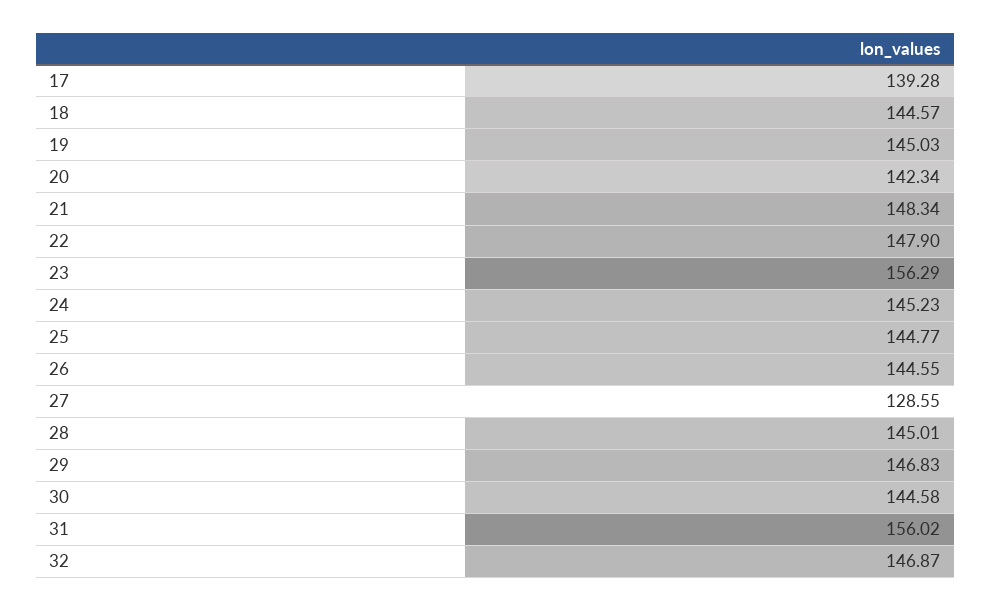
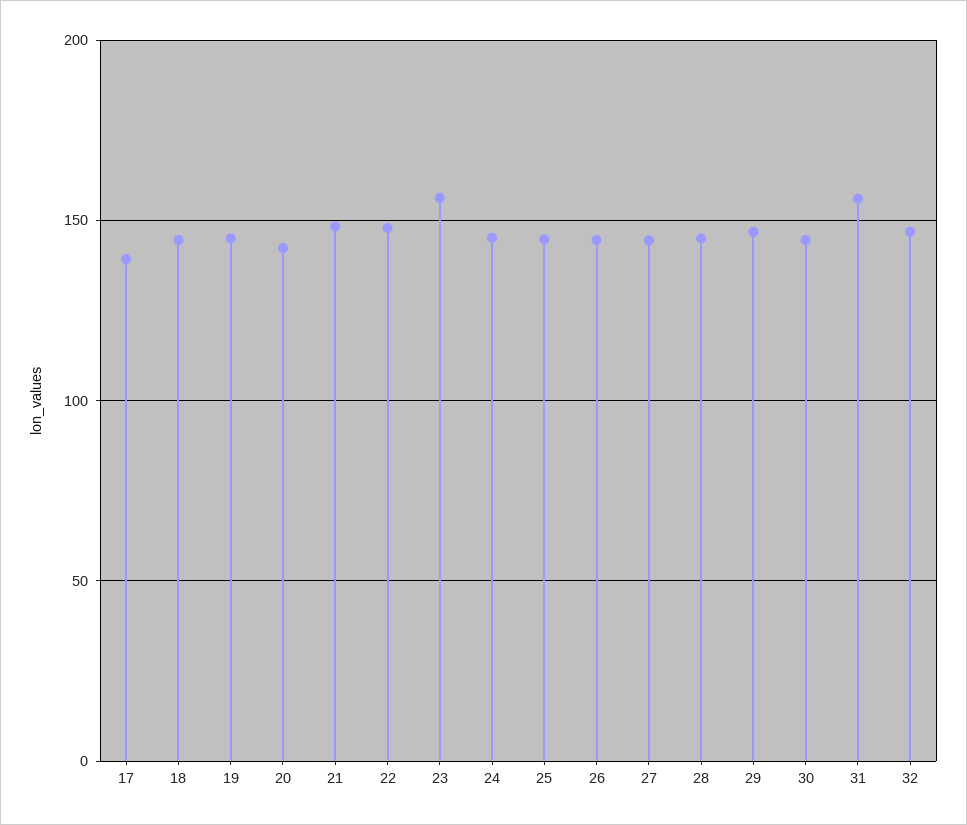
27: 128.55 -> 145

